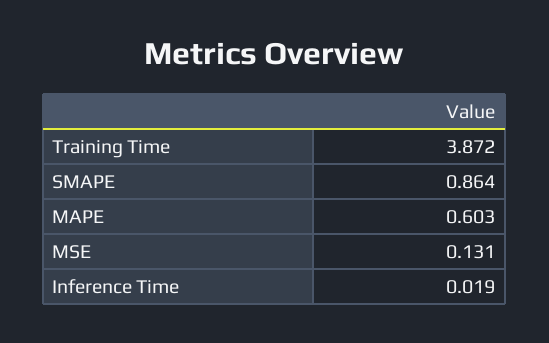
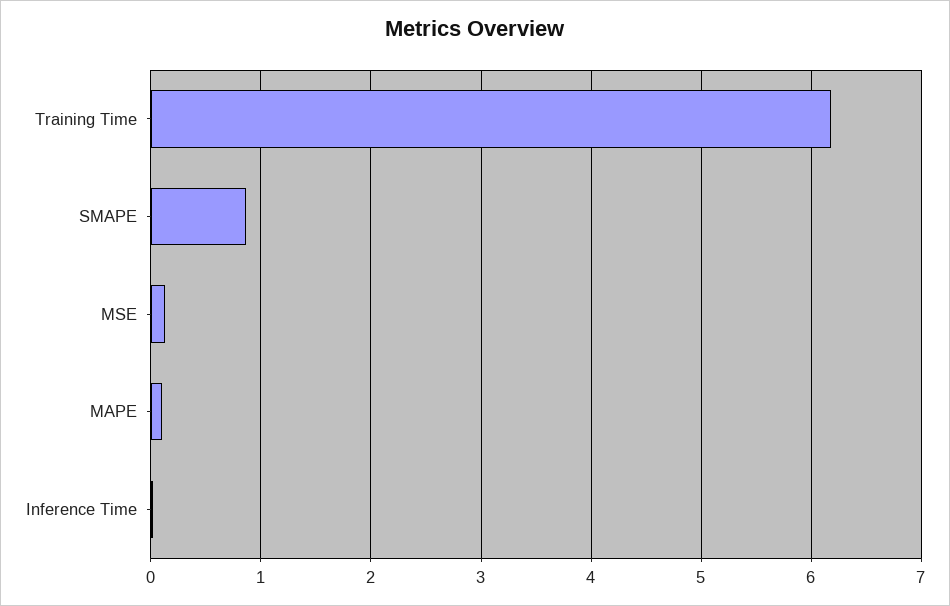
Training Time: 3.872 -> 6.2
MAPE: 0.603 -> 0.1

